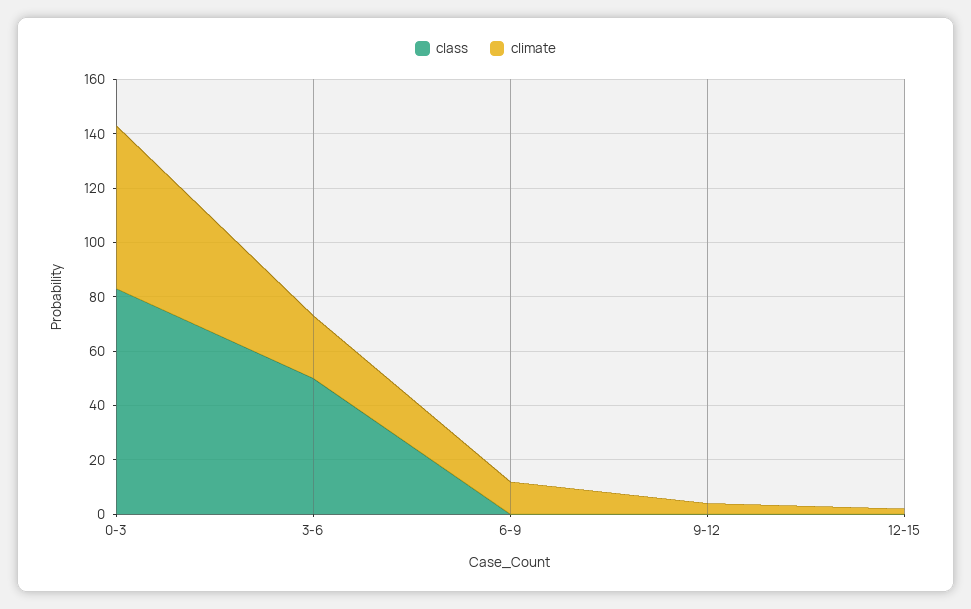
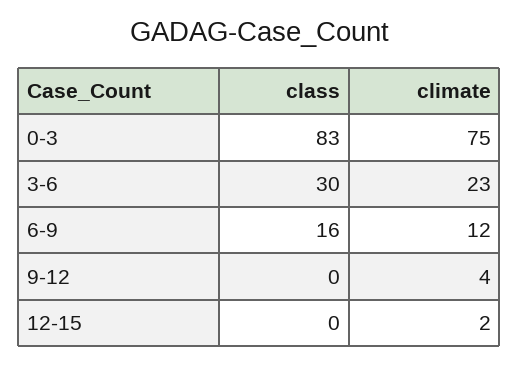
climate, 0-3: 60 -> 75
class, 3-6: 50 -> 30
class, 6-9: 0 -> 16

